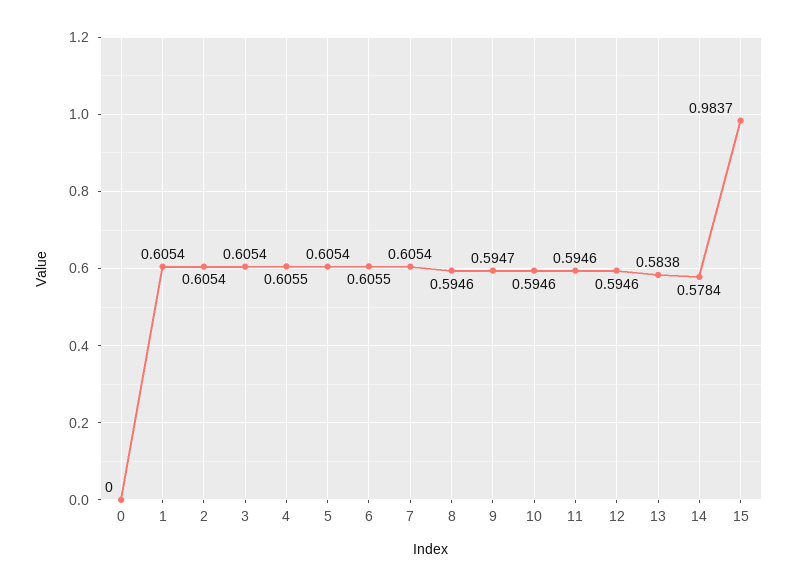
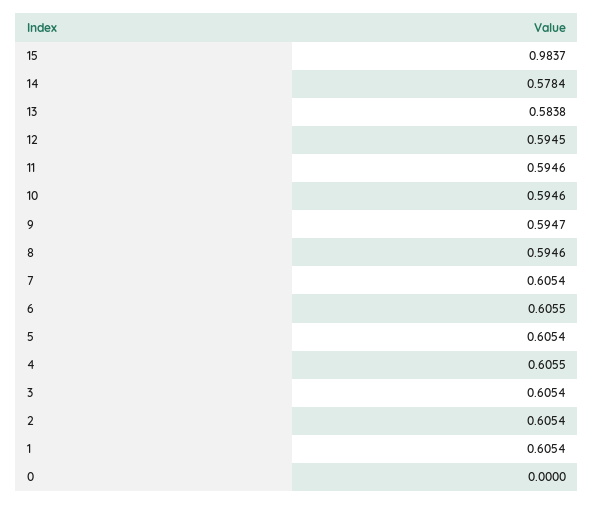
12: 0.5946 -> 0.5945

